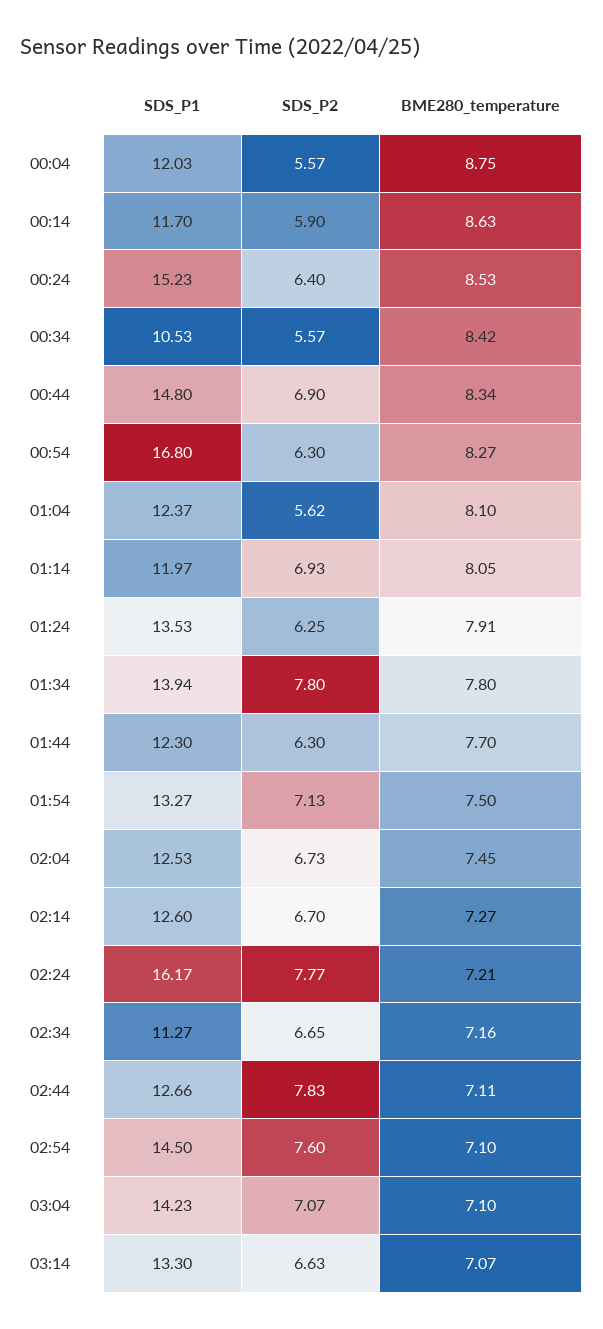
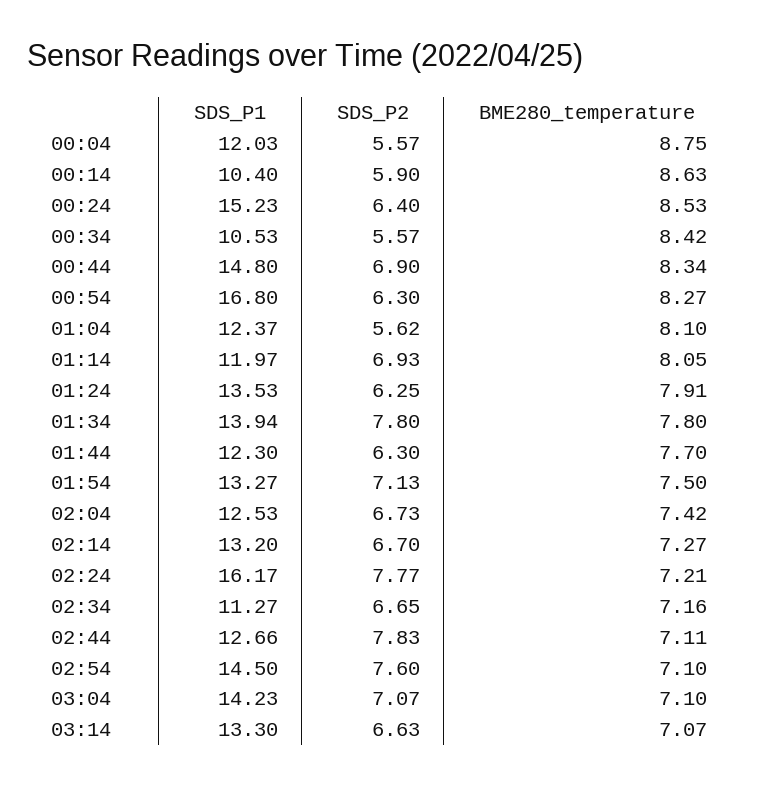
SDS_P1, 00:14: 11.7 -> 10.4
BME280_temperature, 02:04: 7.45 -> 7.42
SDS_P1, 02:14: 12.6 -> 13.2

